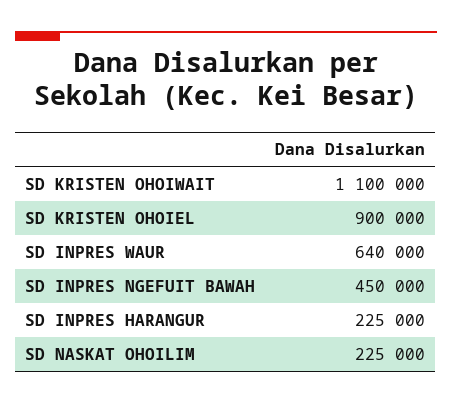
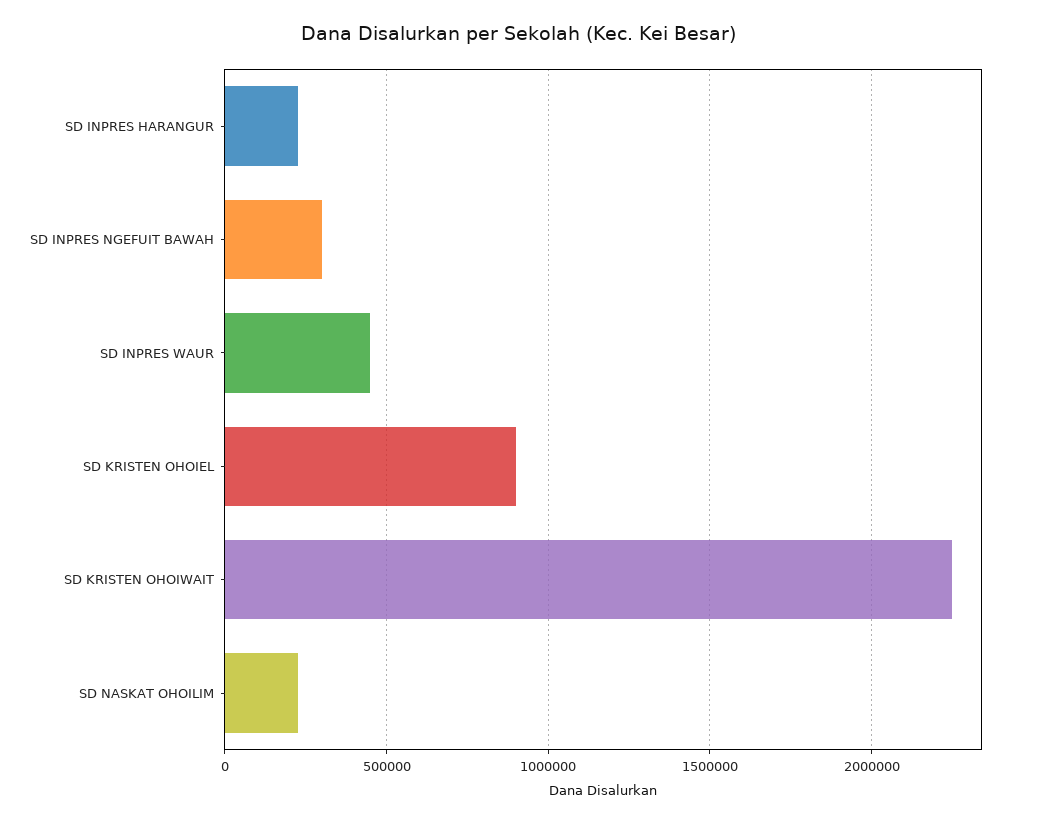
SD KRISTEN OHOIWAIT: 1100000 -> 2250000
SD INPRES WAUR: 640000 -> 450000
SD INPRES NGEFUIT BAWAH: 450000 -> 300000

